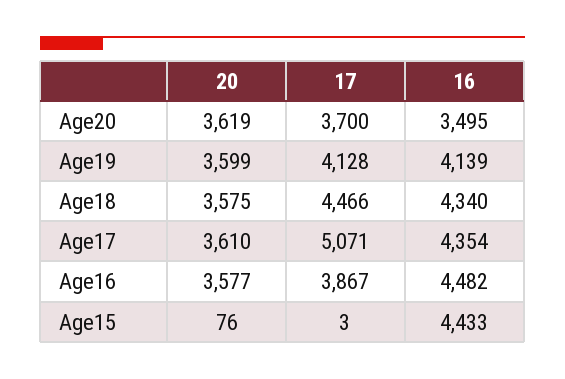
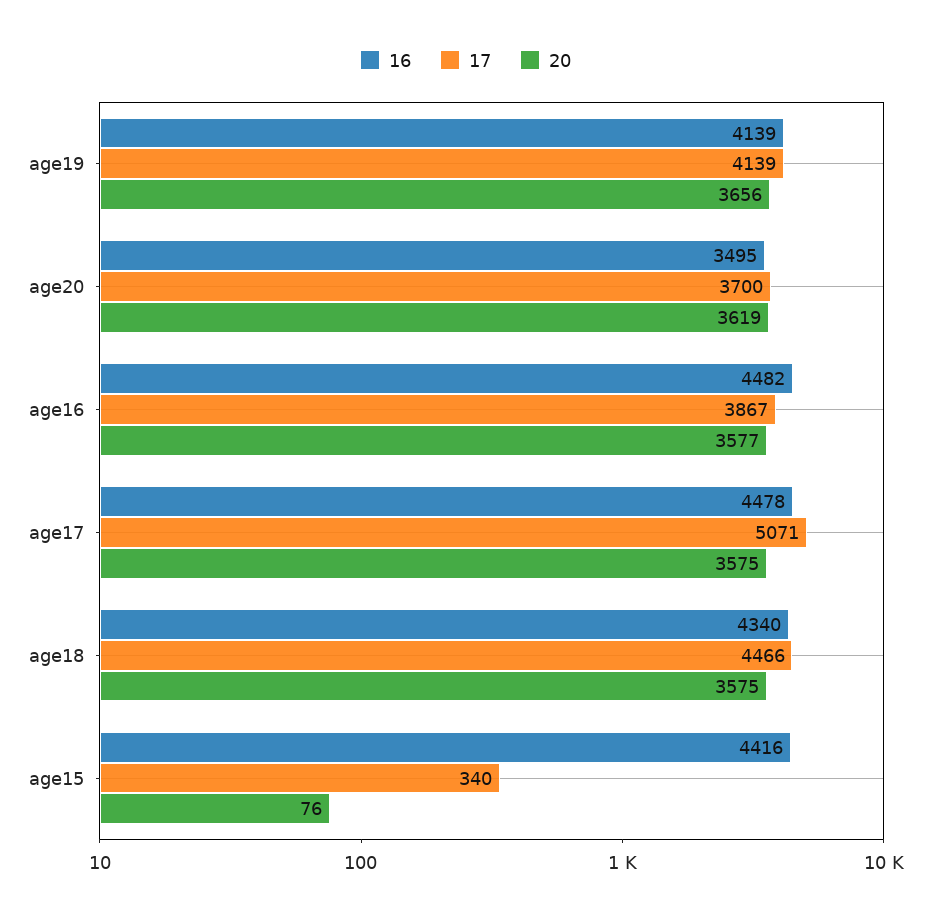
20, Age19: 3599 -> 3656
17, Age19: 4128 -> 4139
20, Age17: 3610 -> 3575
16, Age17: 4354 -> 4478
17, Age15: 3 -> 340
16, Age15: 4433 -> 4416

